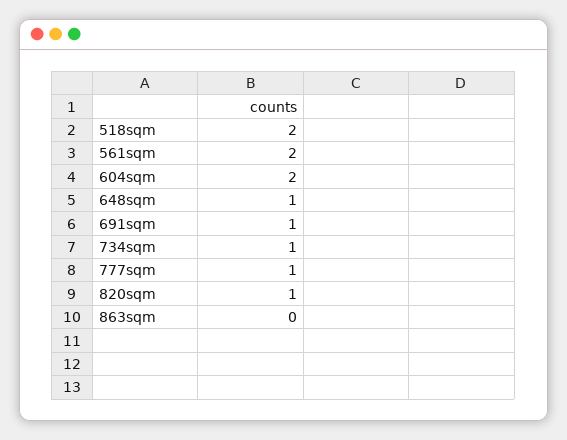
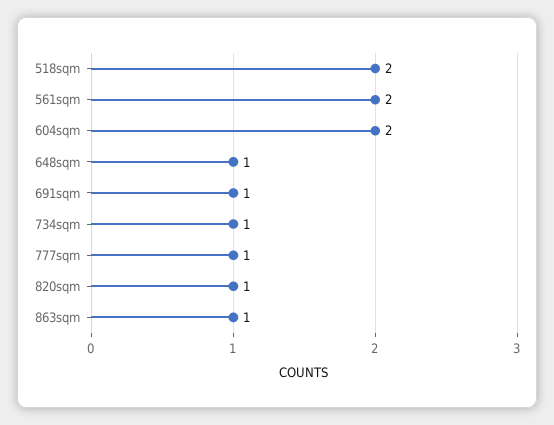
863sqm: 0 -> 1

